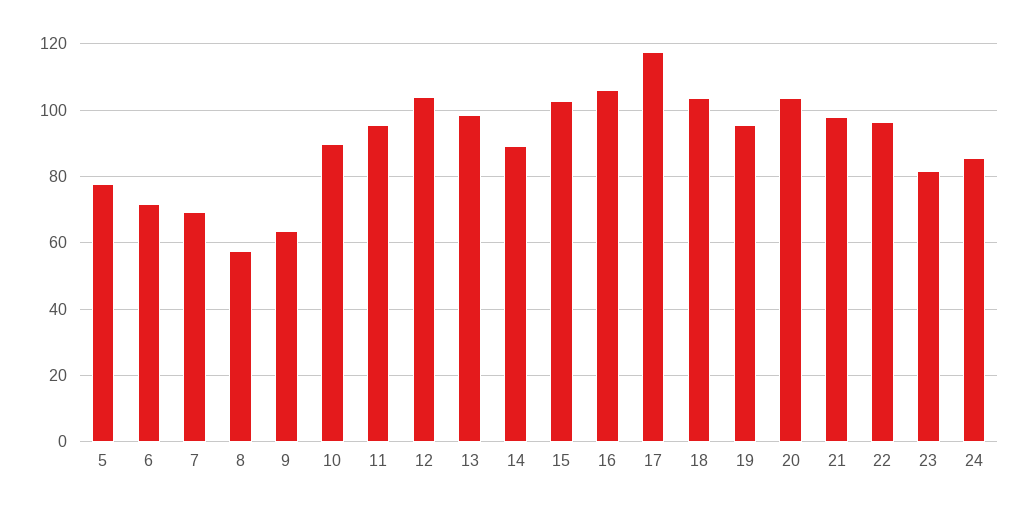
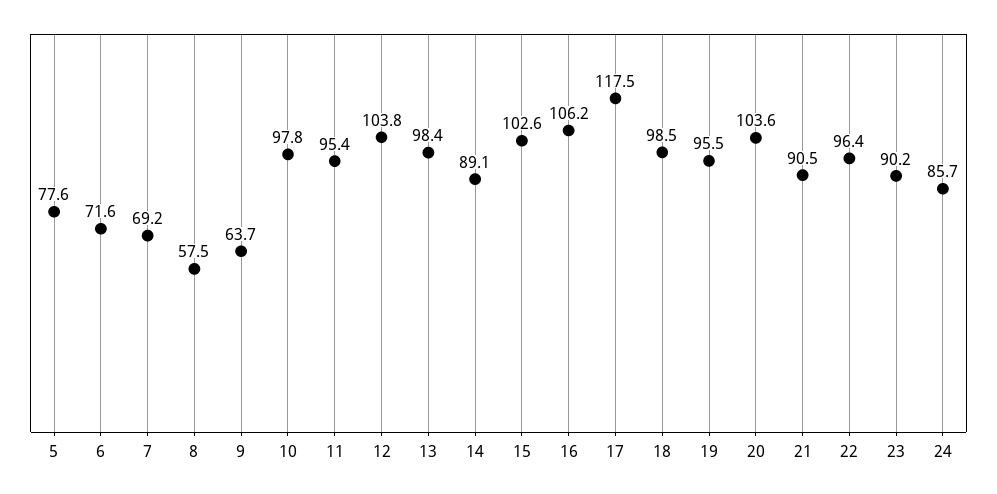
10: 90 -> 97.8
18: 104 -> 98.5
21: 98 -> 90.5
23: 82 -> 90.2

